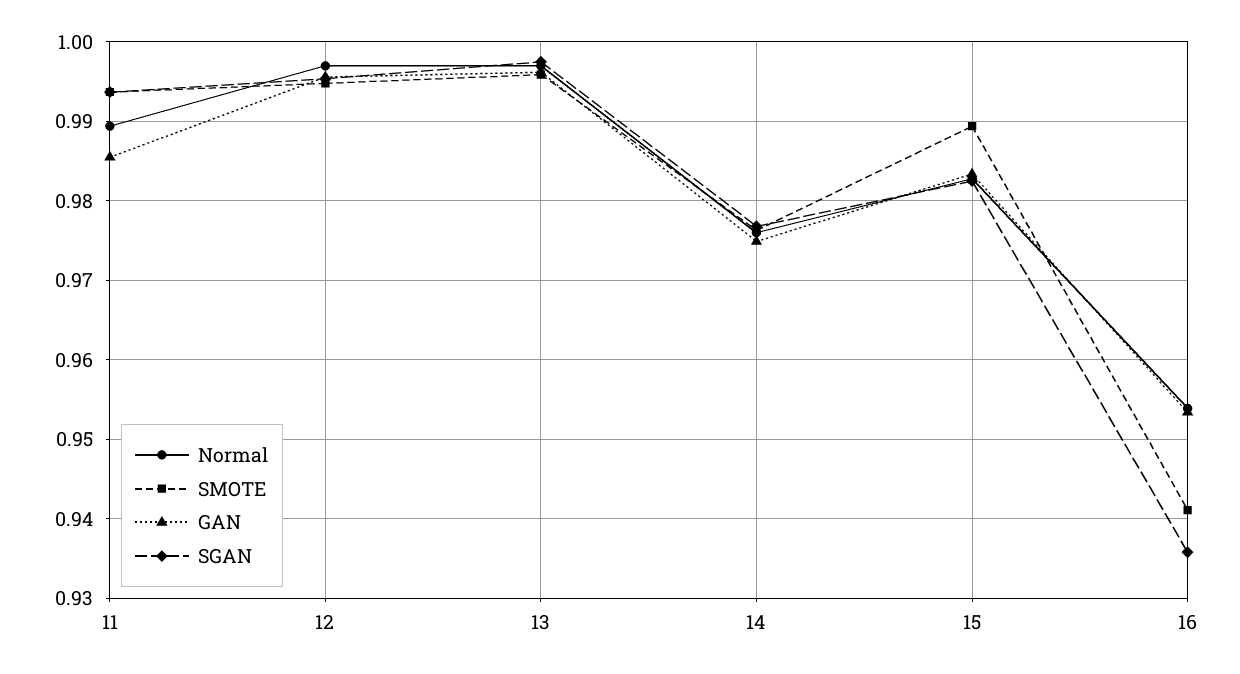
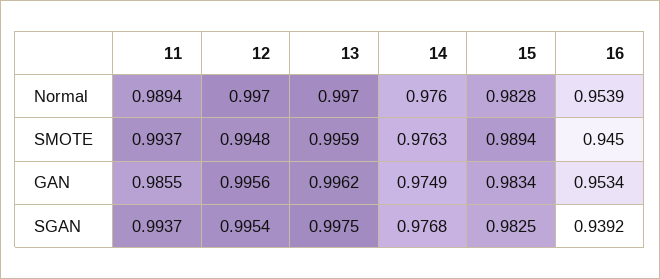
SMOTE, 16: 0.941 -> 0.945
SGAN, 16: 0.936 -> 0.9392

